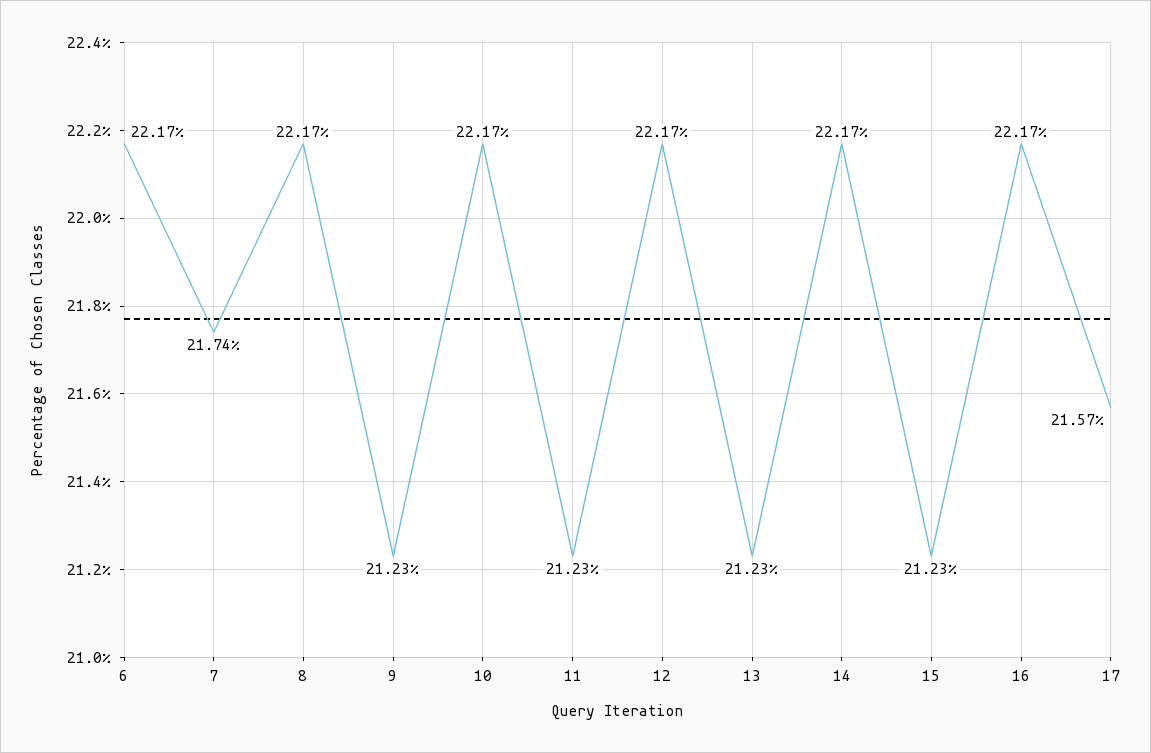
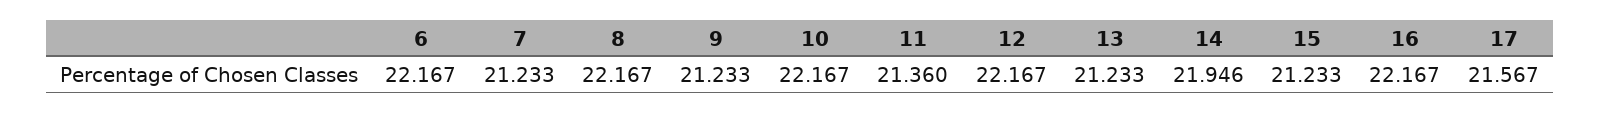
7: 21.74 -> 21.233
11: 21.23 -> 21.36
14: 22.17 -> 21.946

